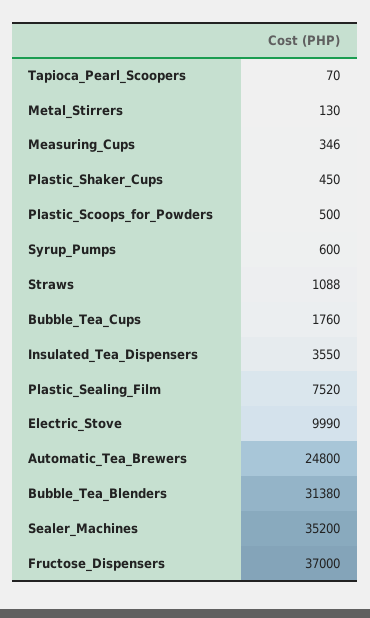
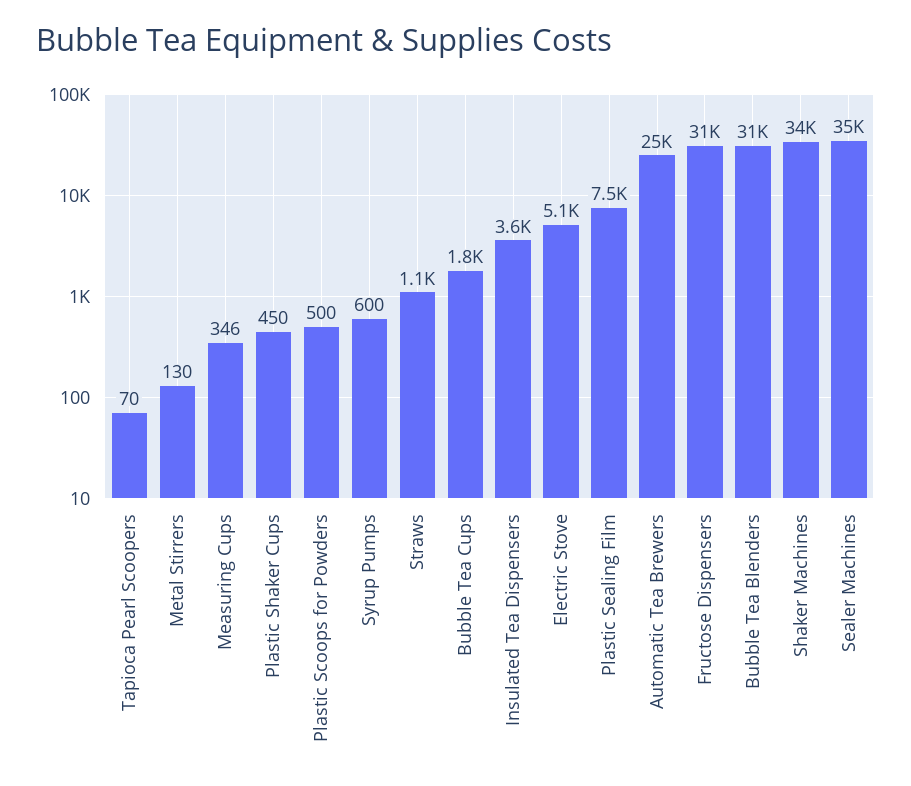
Electric_Stove: 9990 -> 5100
Fructose_Dispensers: 37000 -> 31000
Shaker Machines: none -> 34000

